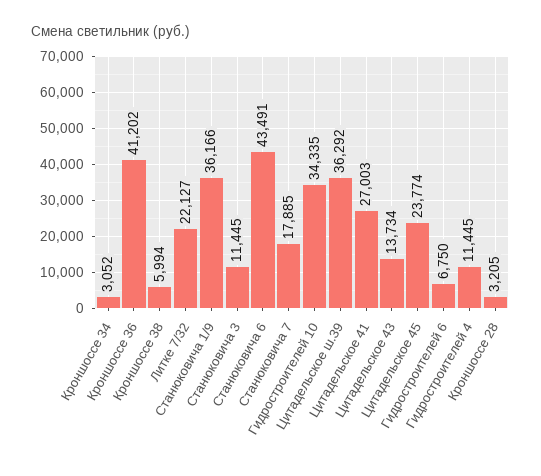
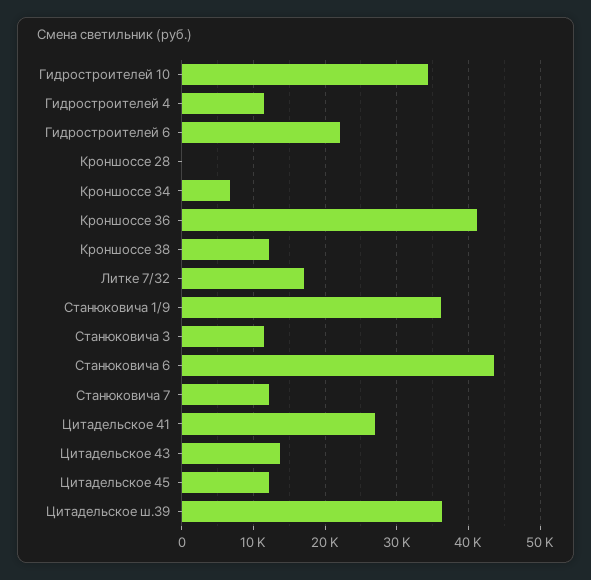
Кроншоссе 34: 3052 -> 7000
Кроншоссе 38: 5994 -> 12000
Литке 7/32: 22127 -> 17000
Станюковича 7: 17885 -> 12000
Цитадельское 45: 23774 -> 12000
Гидростроителей 6: 6750 -> 22000
Кроншоссе 28: 3205 -> 0

